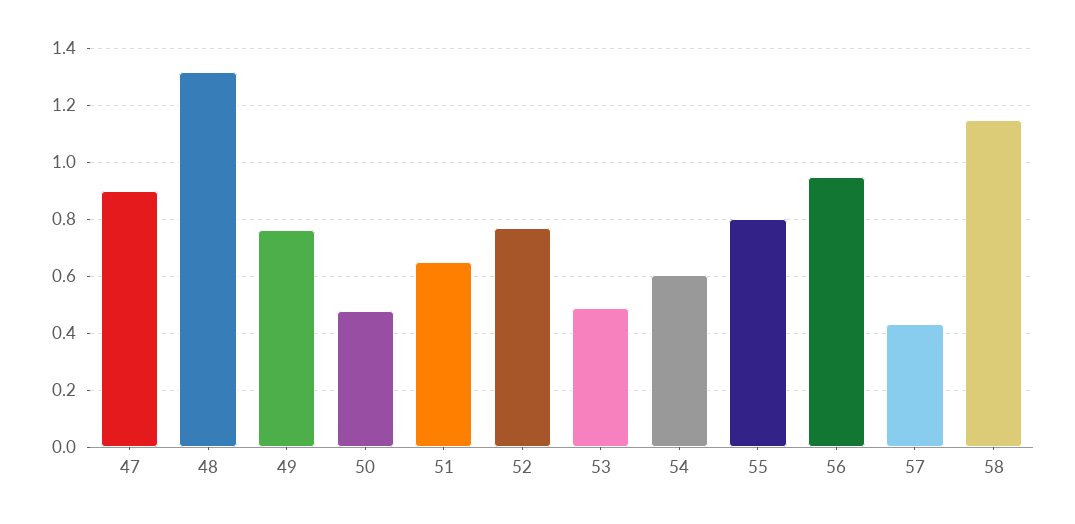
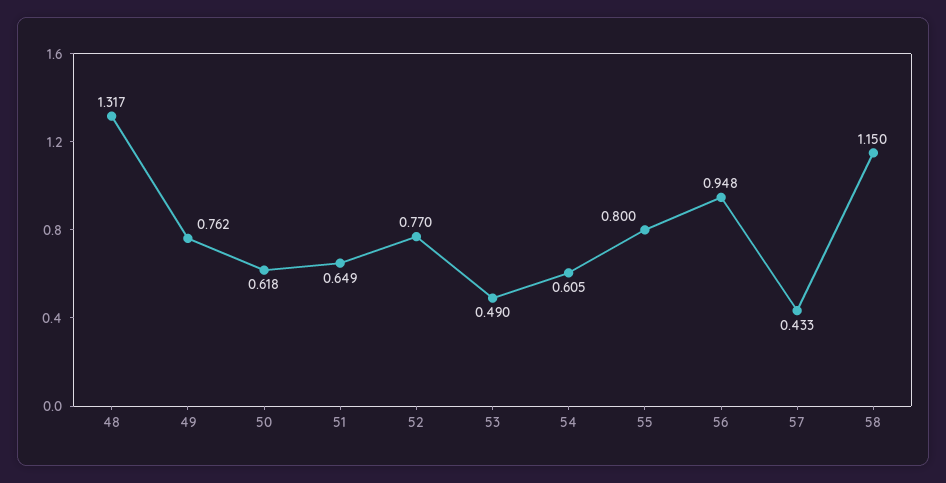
47: 0.9 -> none
50: 0.475 -> 0.618

